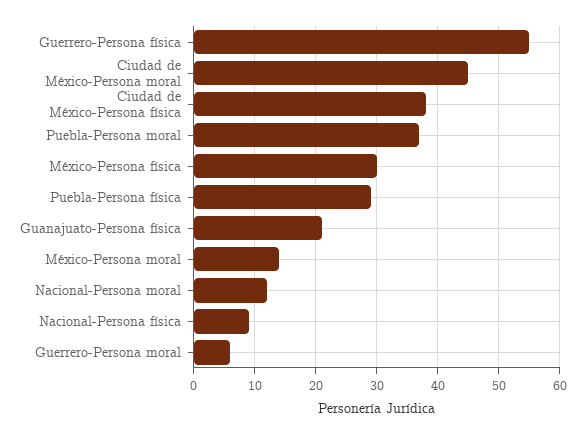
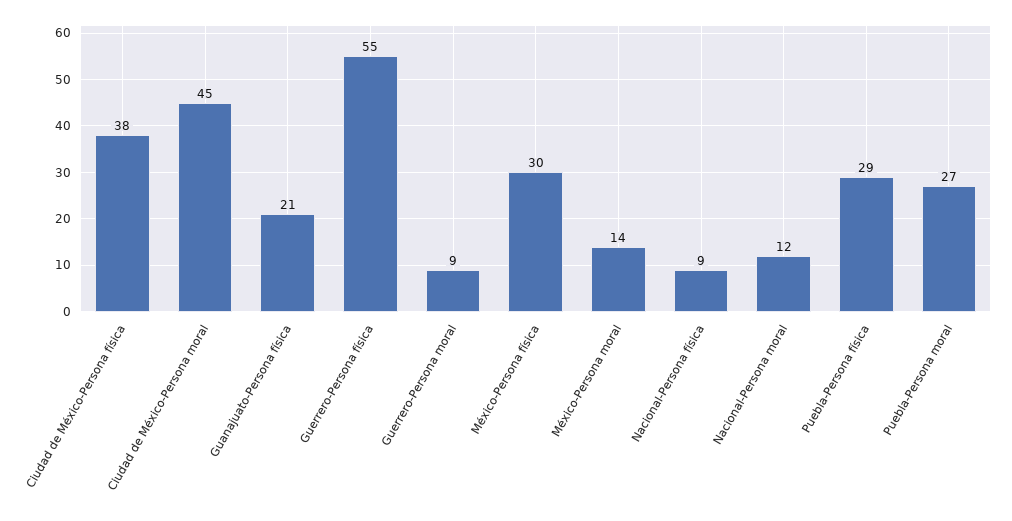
Puebla-Persona moral: 37 -> 27
Guerrero-Persona moral: 6 -> 9

